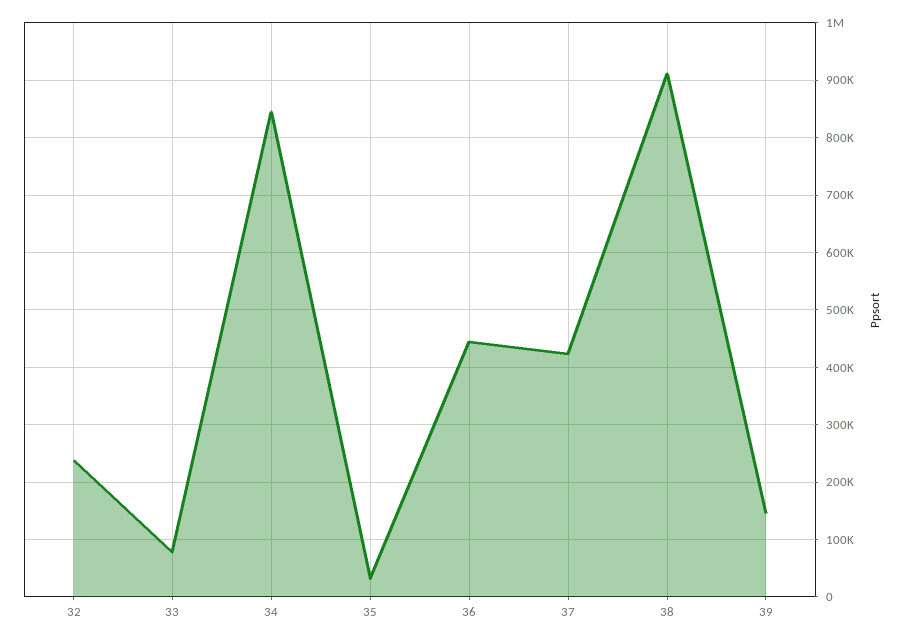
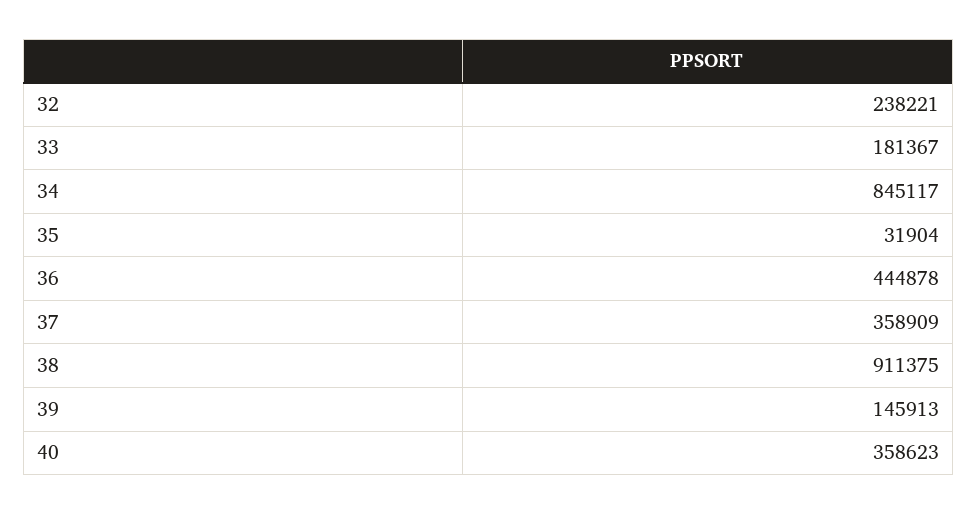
33: 80000 -> 181367
37: 420000 -> 358909
40: none -> 358623

